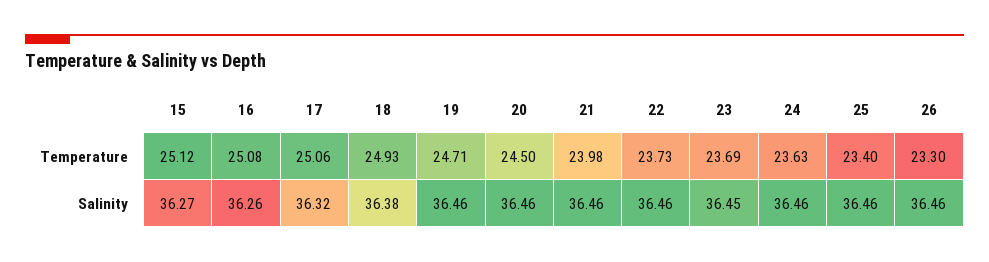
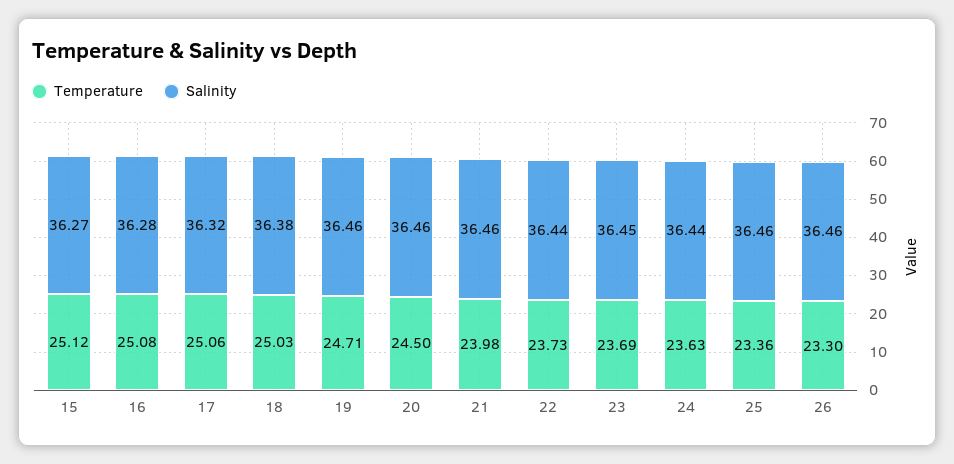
Temperature, 18: 24.93 -> 25.03
Temperature, 25: 23.4 -> 23.36
Salinity, 16: 36.26 -> 36.28
Salinity, 22: 36.46 -> 36.44
Salinity, 24: 36.46 -> 36.44

